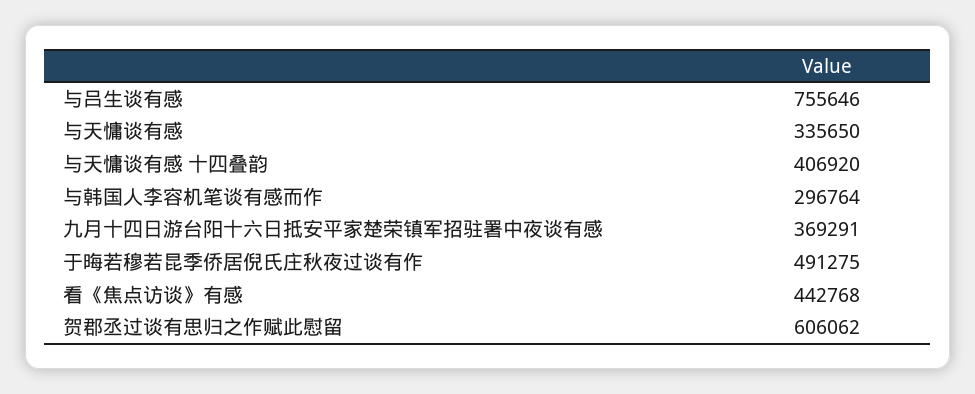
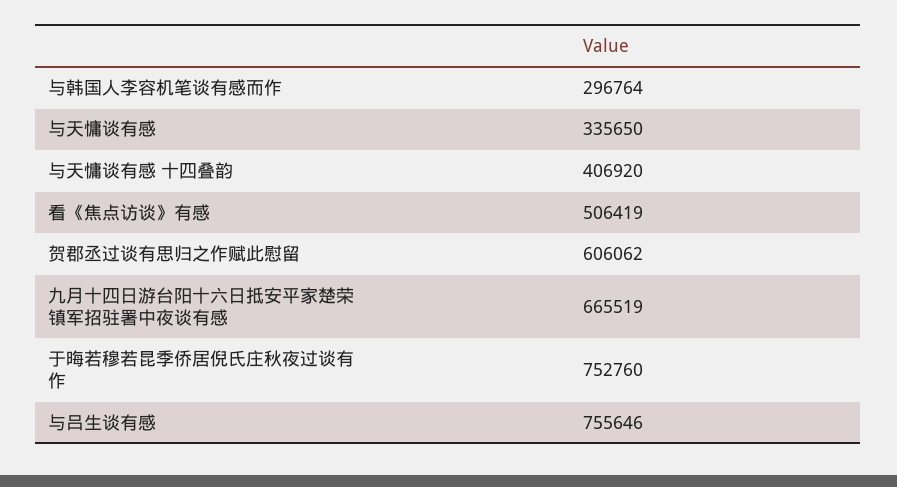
九月十四日游台阳十六日抵安平家楚荣镇军招驻署中夜谈有感: 369291 -> 665519
于晦若穆若昆季侨居倪氏庄秋夜过谈有作: 491275 -> 752760
看《焦点访谈》有感: 442768 -> 506419

